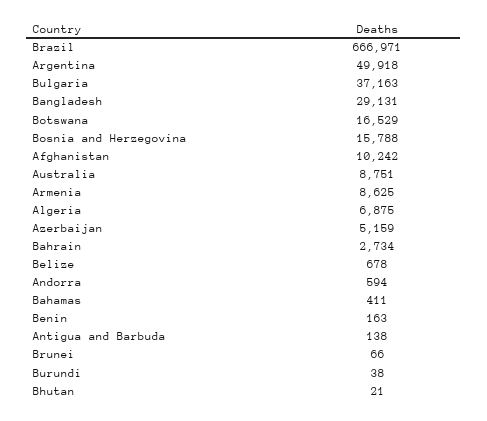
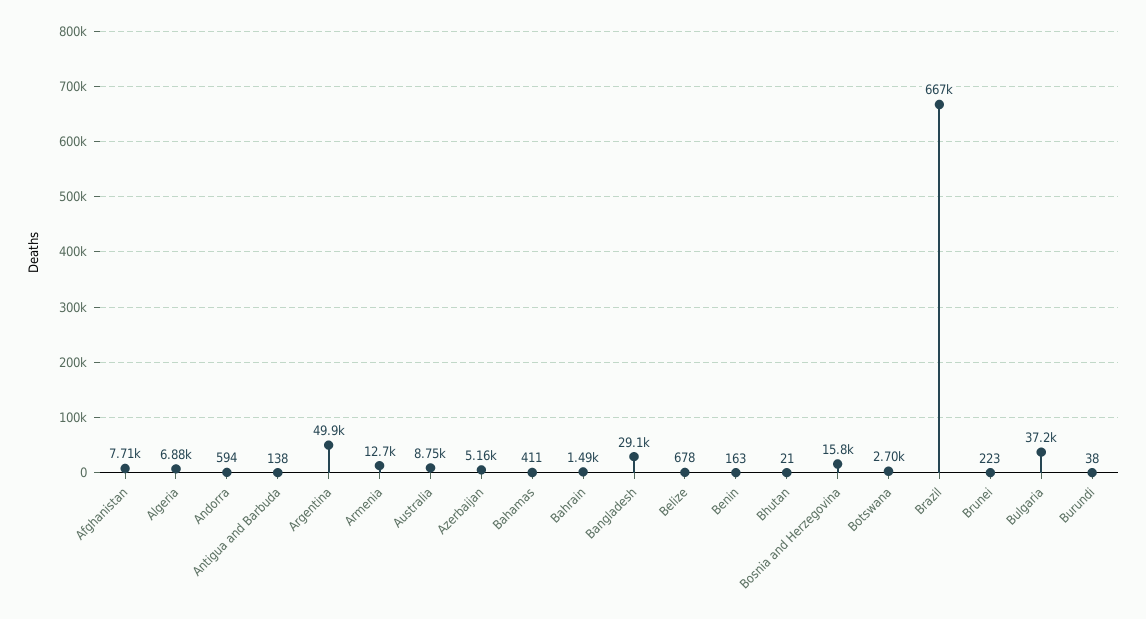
Botswana: 16529 -> 2700
Afghanistan: 10242 -> 7710
Armenia: 8625 -> 12700
Bahrain: 2734 -> 1490
Brunei: 66 -> 223

